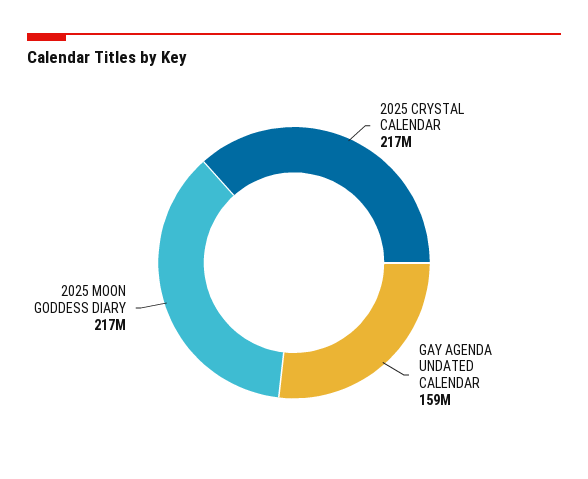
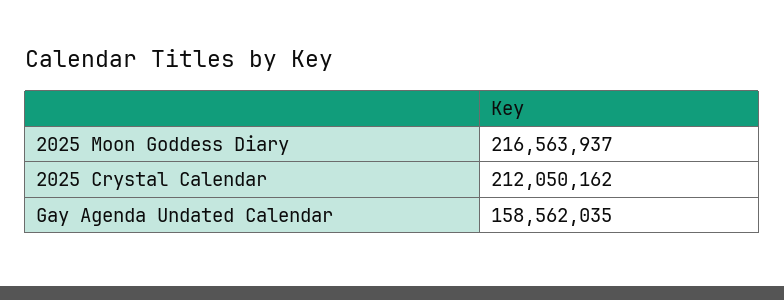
2025 CRYSTAL CALENDAR: 217000000 -> 212050162

